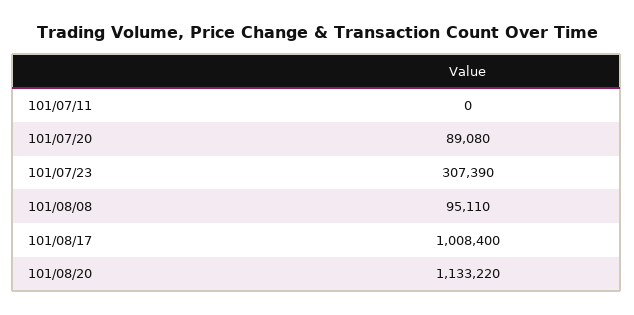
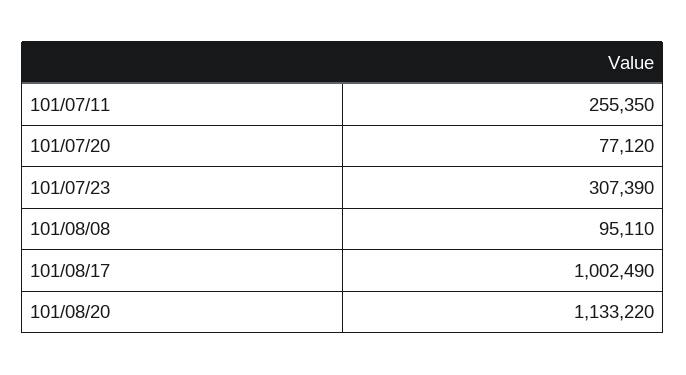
101/07/11: 0 -> 255350
101/07/20: 89080 -> 77120
101/08/17: 1008400 -> 1002490

